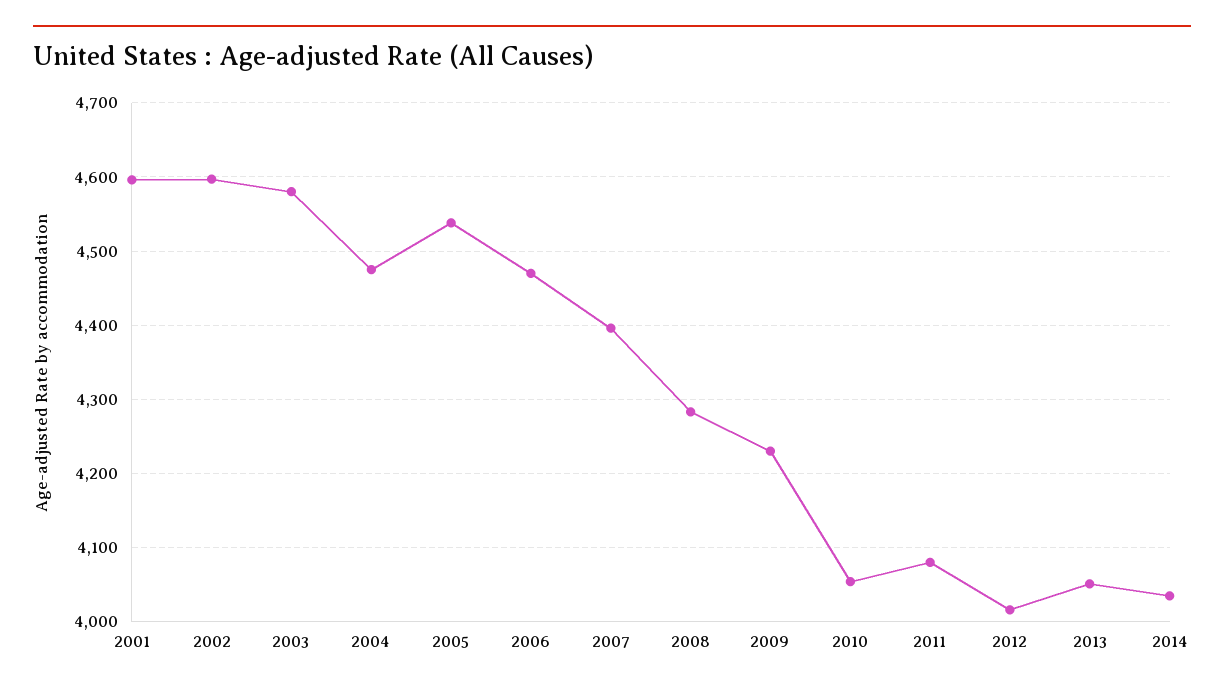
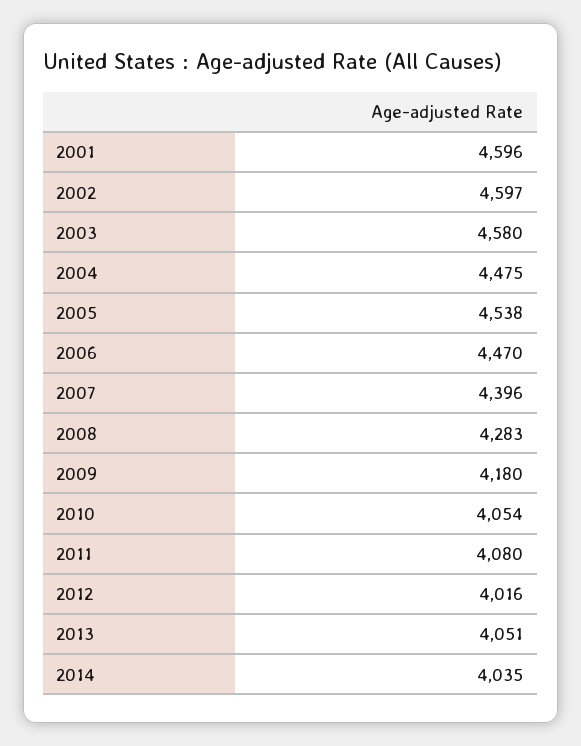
2009: 4230 -> 4180

